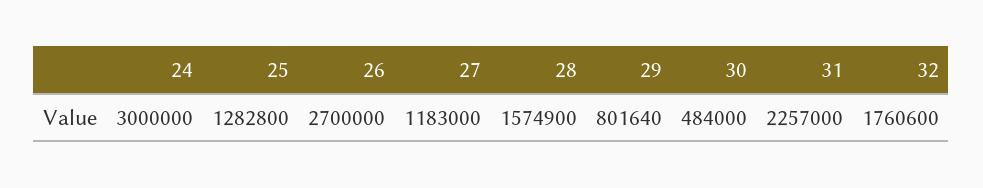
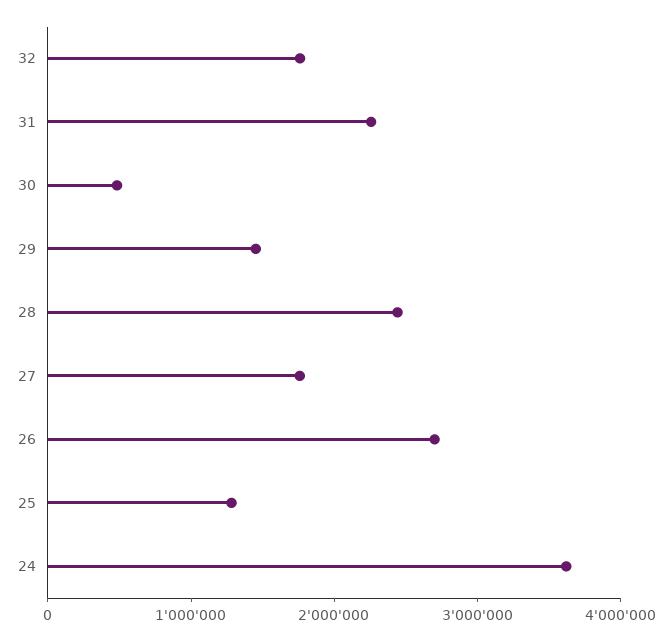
24: 3000000 -> 3600000
27: 1183000 -> 1800000
28: 1574900 -> 2400000
29: 801640 -> 1400000

